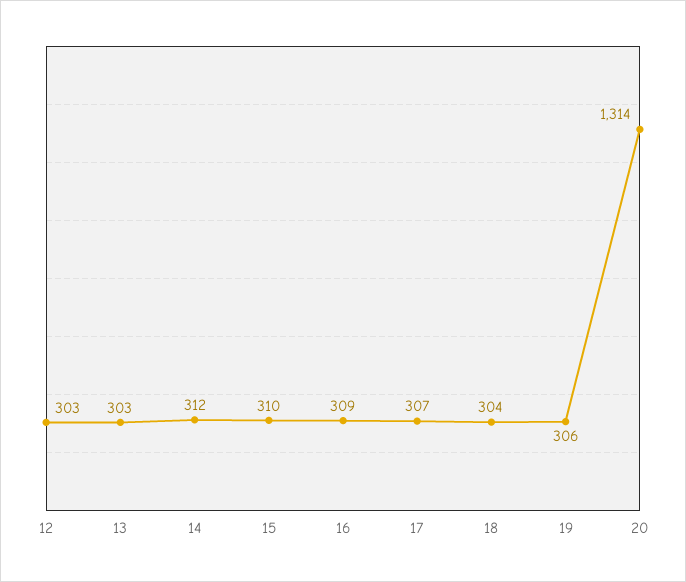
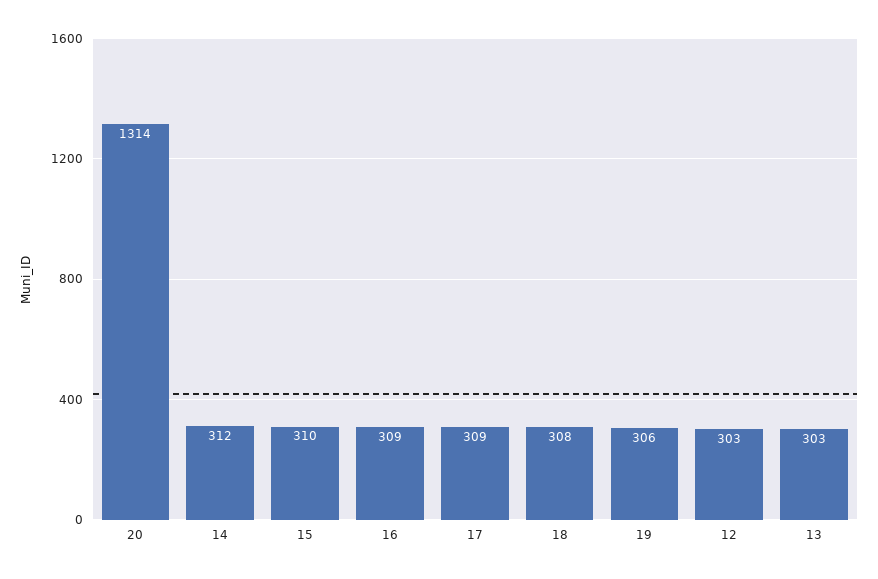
17: 307 -> 309
18: 304 -> 308

